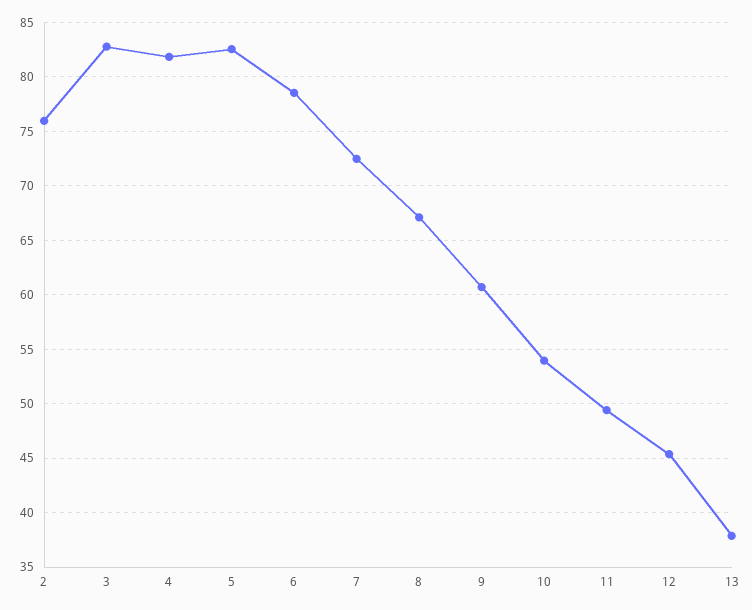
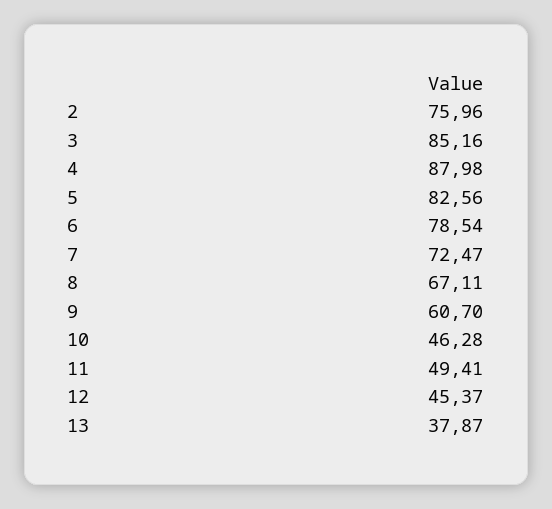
3: 83 -> 85.16
4: 82 -> 87.98
10: 54 -> 46.28

